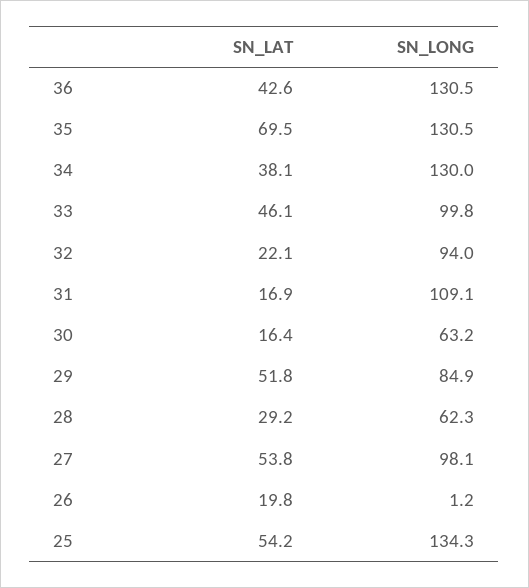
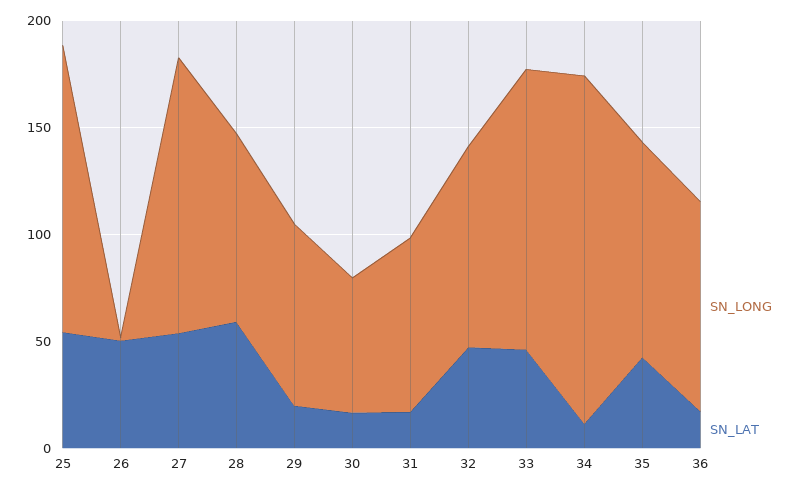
SN_LAT, 36: 42.6 -> 20
SN_LONG, 36: 130.5 -> 100
SN_LAT, 35: 69.5 -> 40
SN_LONG, 35: 130.5 -> 100
SN_LAT, 34: 38.1 -> 10
SN_LONG, 34: 130 -> 160
SN_LONG, 33: 99.8 -> 130
SN_LAT, 32: 22.1 -> 50
SN_LONG, 31: 109.1 -> 80
SN_LAT, 29: 51.8 -> 20
SN_LAT, 28: 29.2 -> 60
SN_LONG, 28: 62.3 -> 90
SN_LONG, 27: 98.1 -> 130
SN_LAT, 26: 19.8 -> 50

